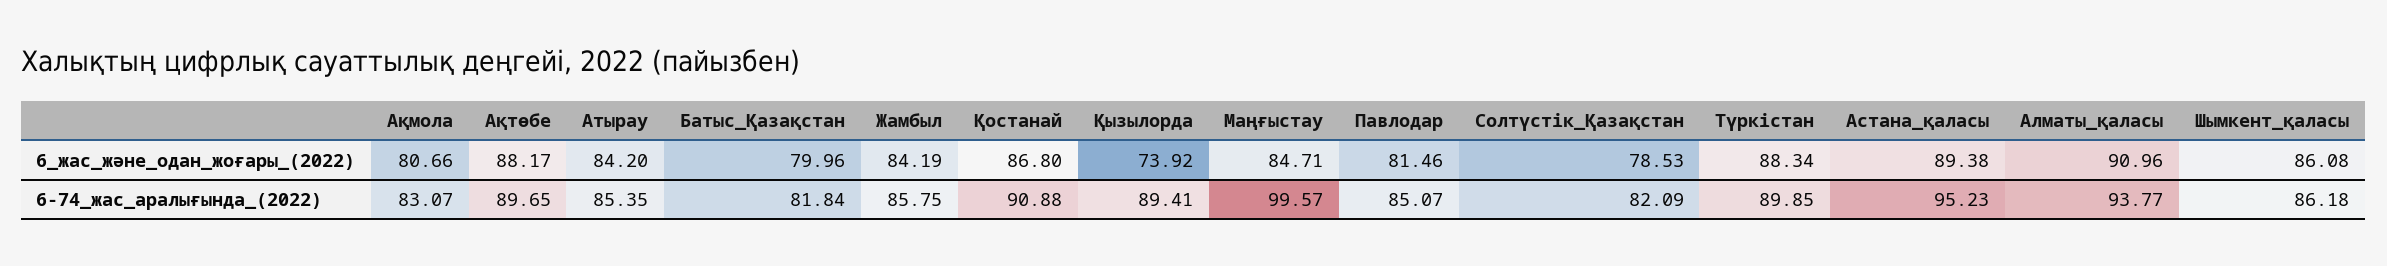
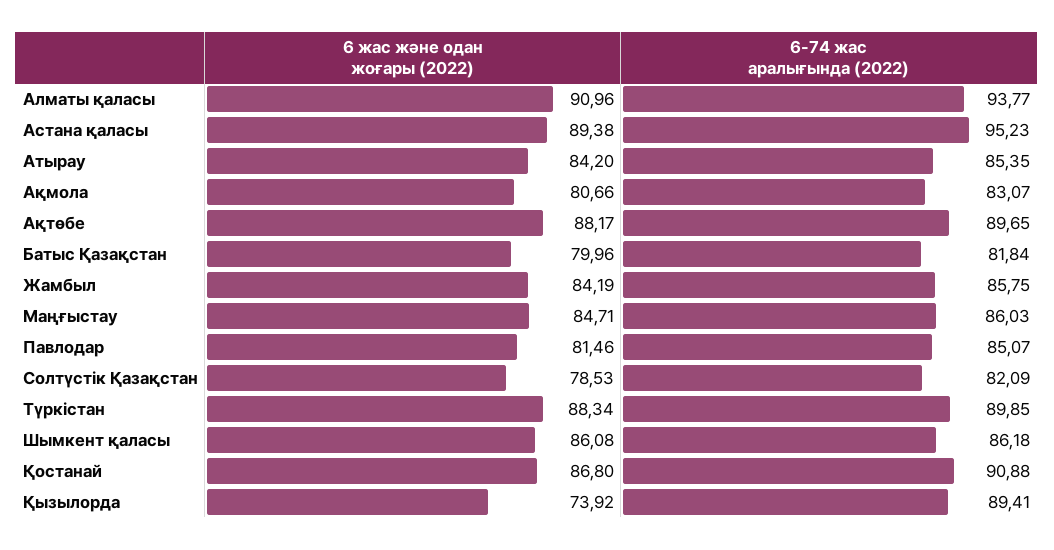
Маңғыстау, 6-74_жас_аралығында_(2022): 99.57 -> 86.03

